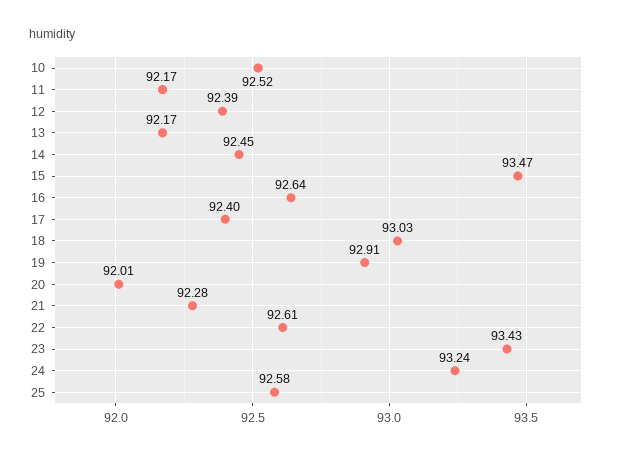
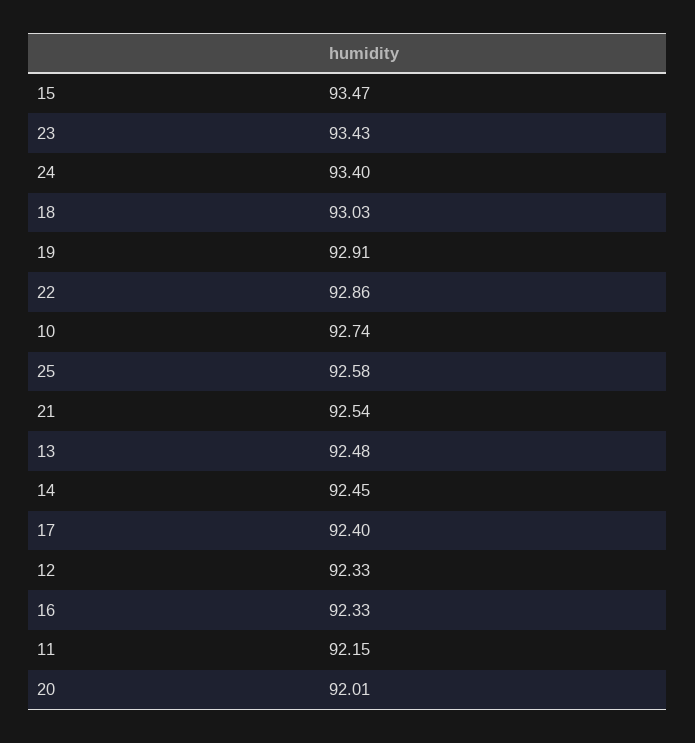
10: 92.52 -> 92.74
11: 92.17 -> 92.15
12: 92.39 -> 92.33
13: 92.17 -> 92.48
16: 92.64 -> 92.33
21: 92.28 -> 92.54
22: 92.61 -> 92.86
24: 93.24 -> 93.4

